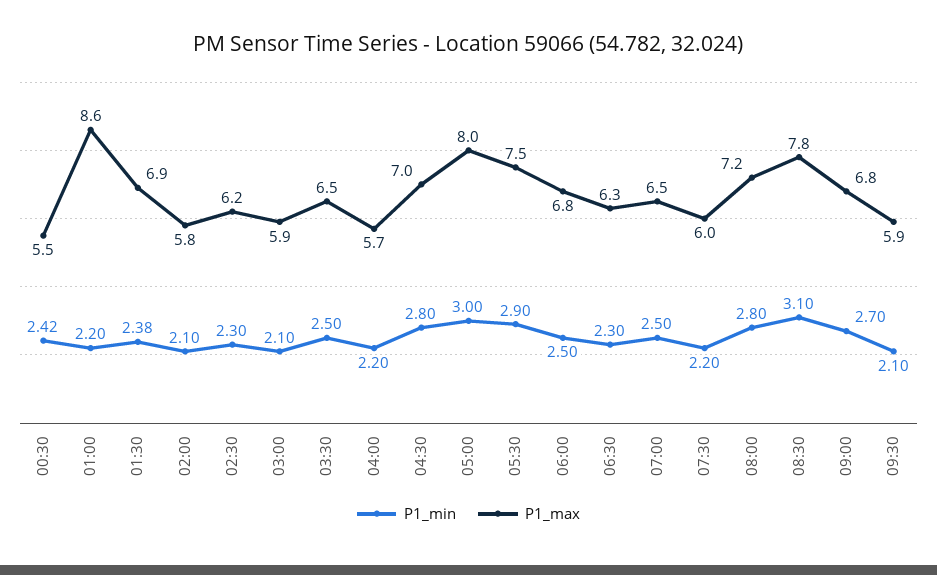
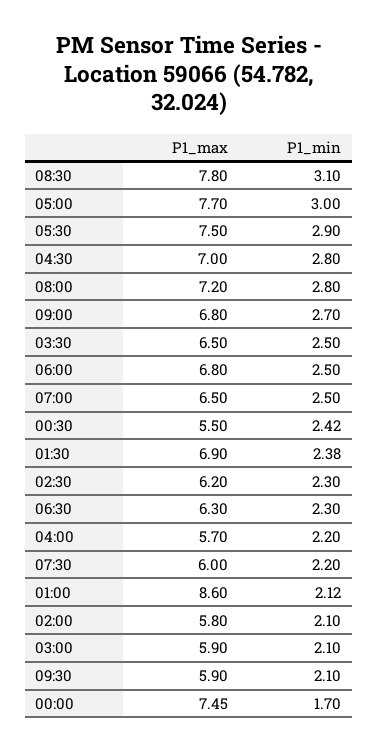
P1_min, 01:00: 2.2 -> 2.12
P1_max, 05:00: 8 -> 7.7
P1_max, 00:00: none -> 7.45
P1_min, 00:00: none -> 1.7

